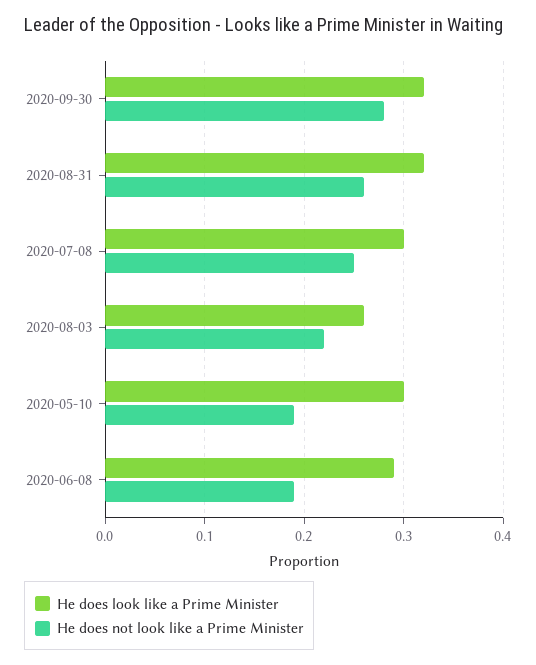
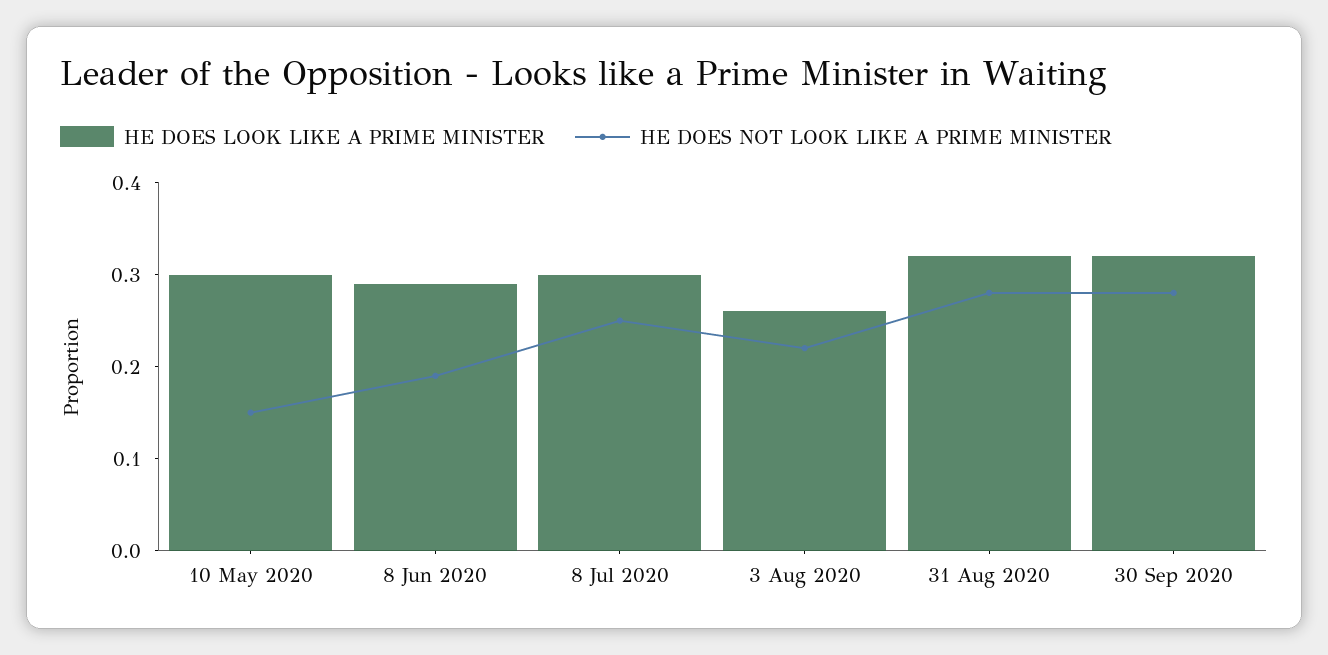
He does not look like a Prime Minister, 2020-08-31: 0.26 -> 0.28
He does not look like a Prime Minister, 2020-05-10: 0.19 -> 0.15

